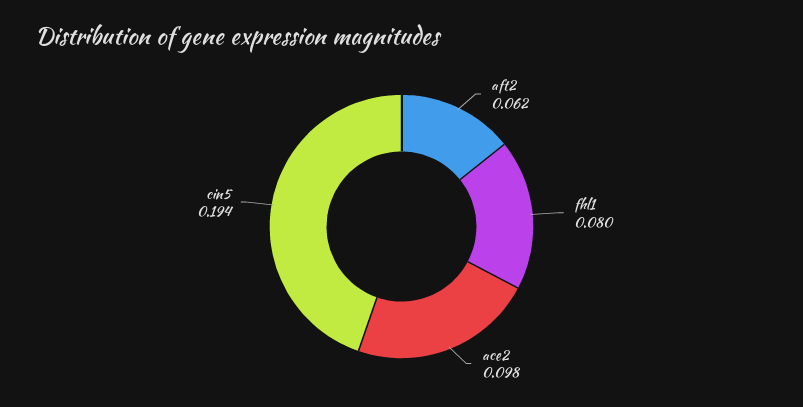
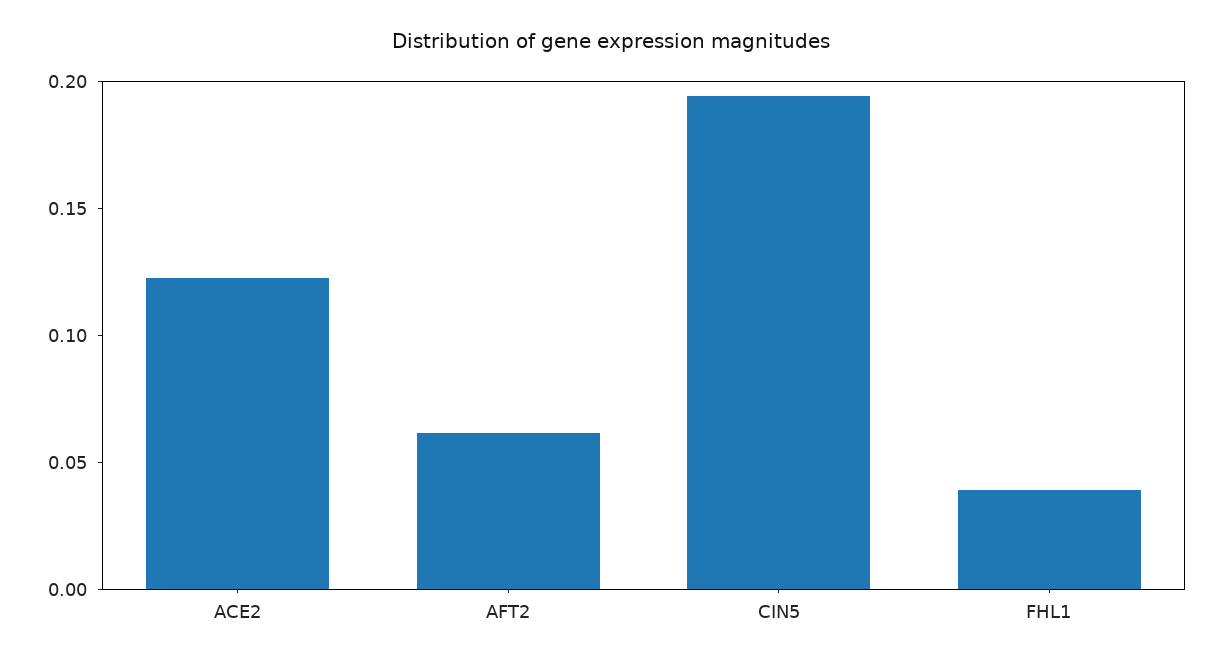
fhl1: 0.08 -> 0.04
ace2: 0.098 -> 0.12

